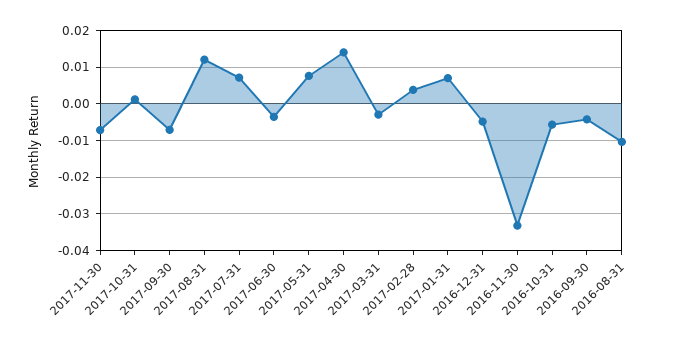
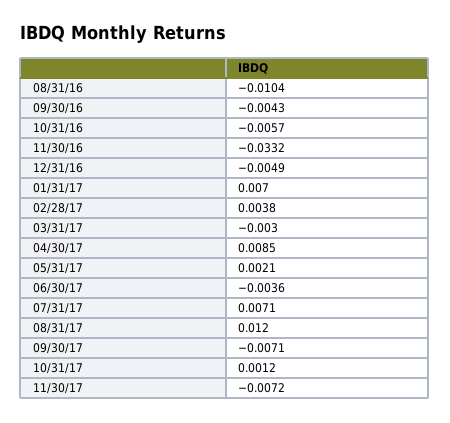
2017-05-31: 0.008 -> 0.0021
2017-04-30: 0.014 -> 0.0085

